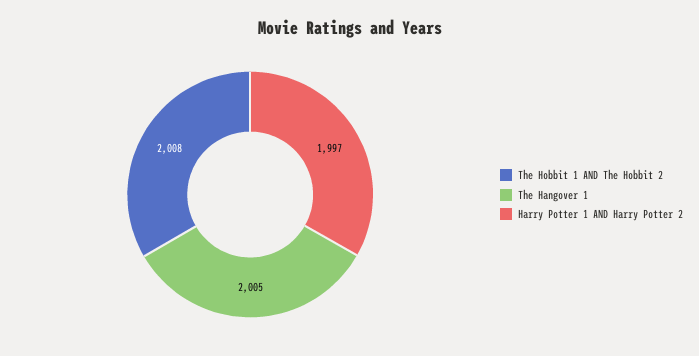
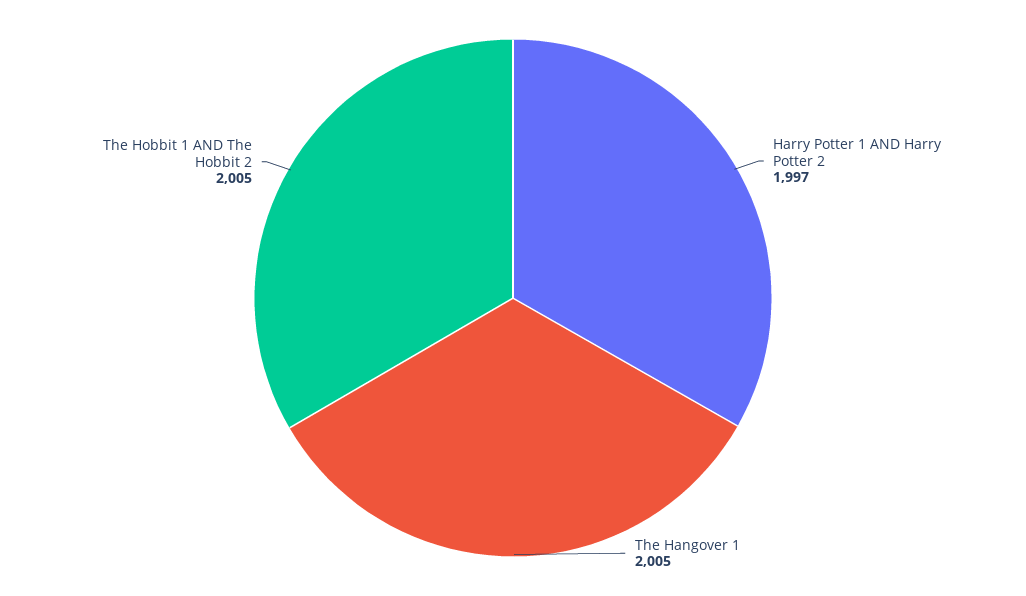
The Hobbit 1 AND The Hobbit 2: 2008 -> 2005

